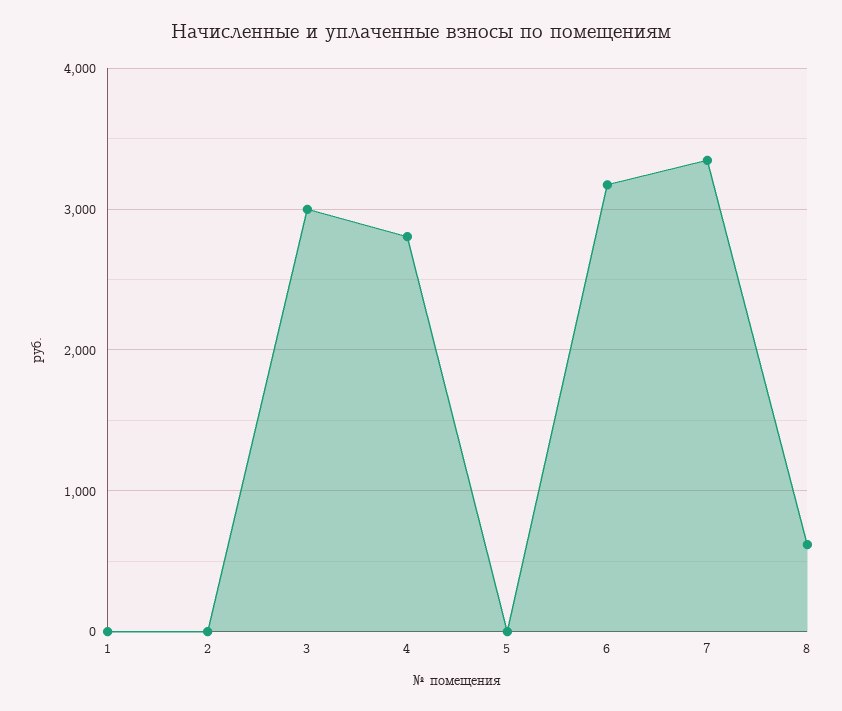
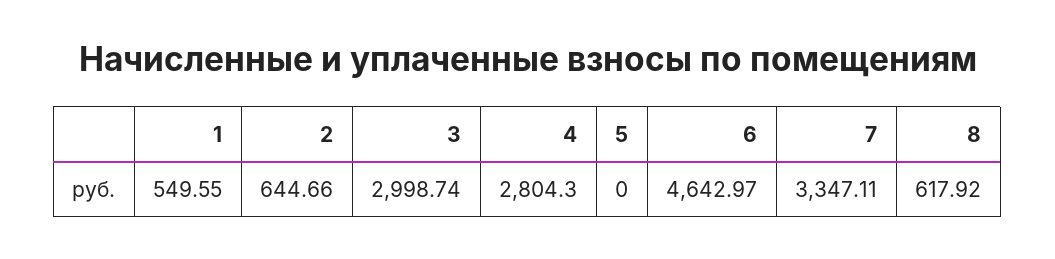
1: 0 -> 549.55
2: 0 -> 644.66
6: 3200 -> 4642.97

